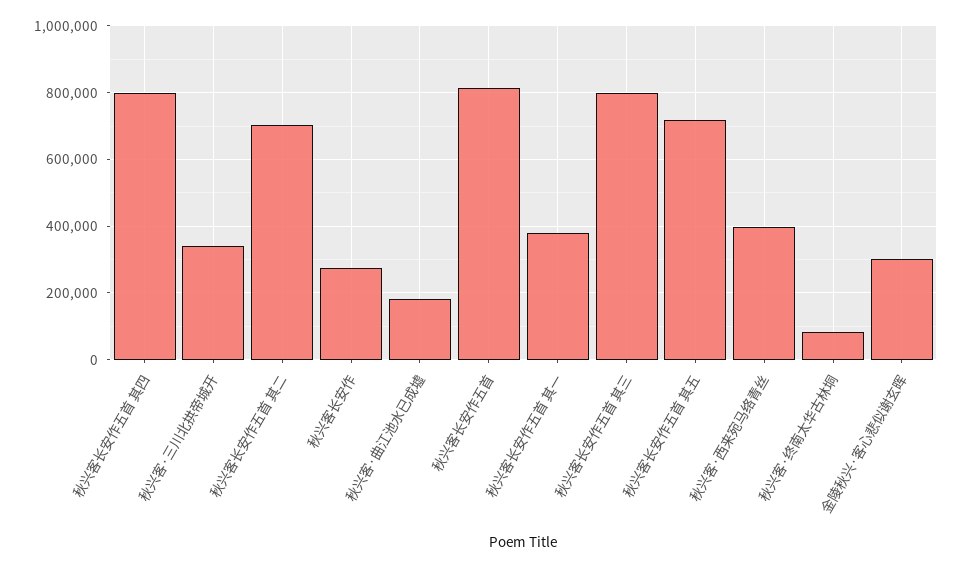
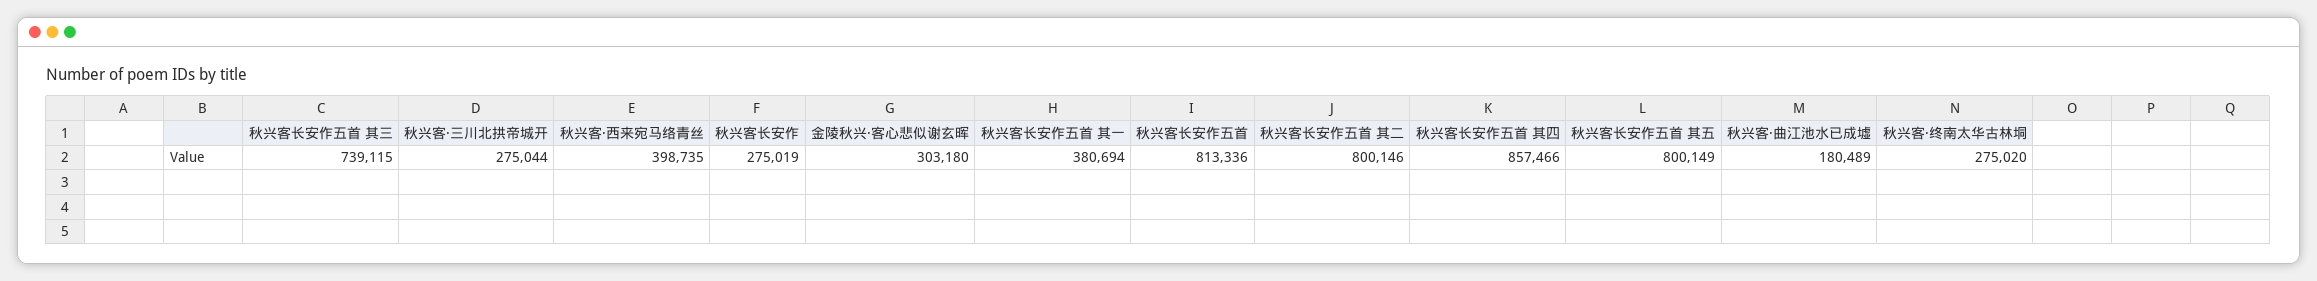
秋兴客长安作五首 其四: 800000 -> 857466
秋兴客·三川北拱帝城开: 340000 -> 275044
秋兴客长安作五首 其二: 700000 -> 800146
秋兴客长安作五首 其三: 800000 -> 739115
秋兴客长安作五首 其五: 720000 -> 800149
秋兴客·终南太华古林垌: 80000 -> 275020

